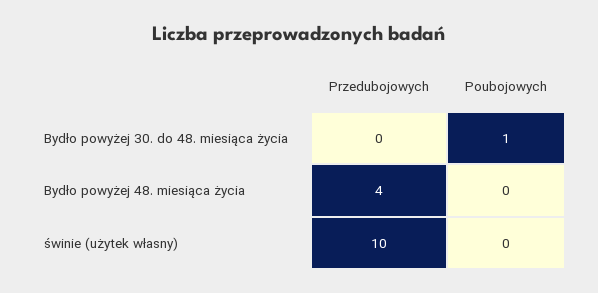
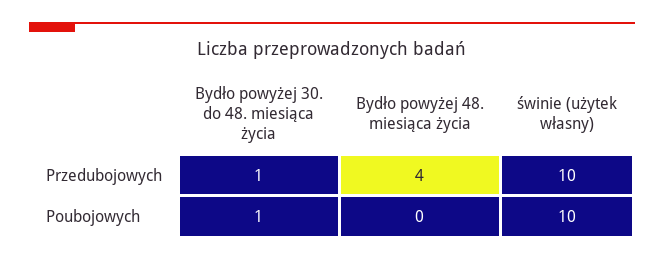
Przedubojowych, Bydło powyżej 30. do 48. miesiąca życia: 0 -> 1
Poubojowych, świnie (użytek własny): 0 -> 10

